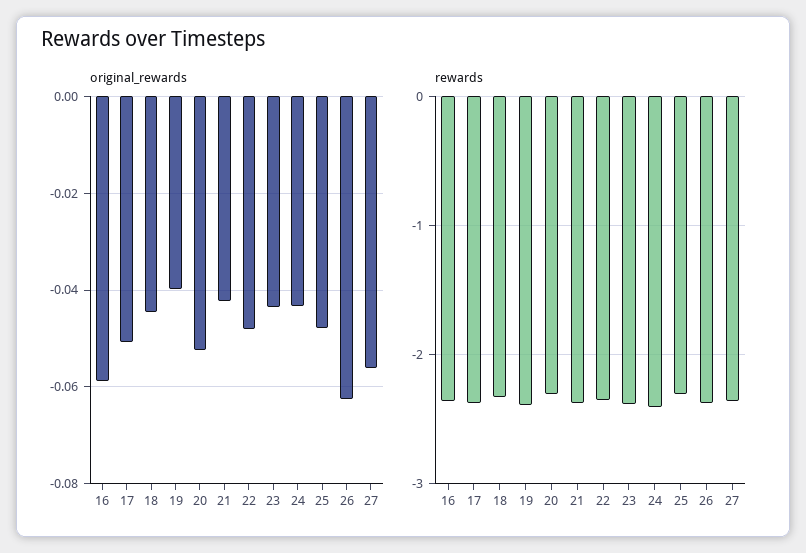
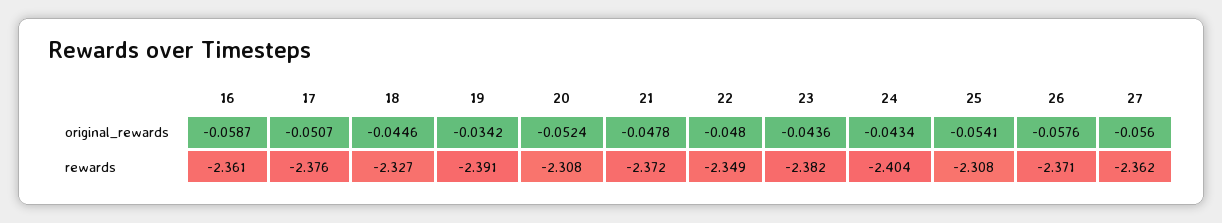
original_rewards, 19: -0.04 -> -0.0342
original_rewards, 21: -0.042 -> -0.0478
original_rewards, 25: -0.048 -> -0.0541
original_rewards, 26: -0.062 -> -0.0576

